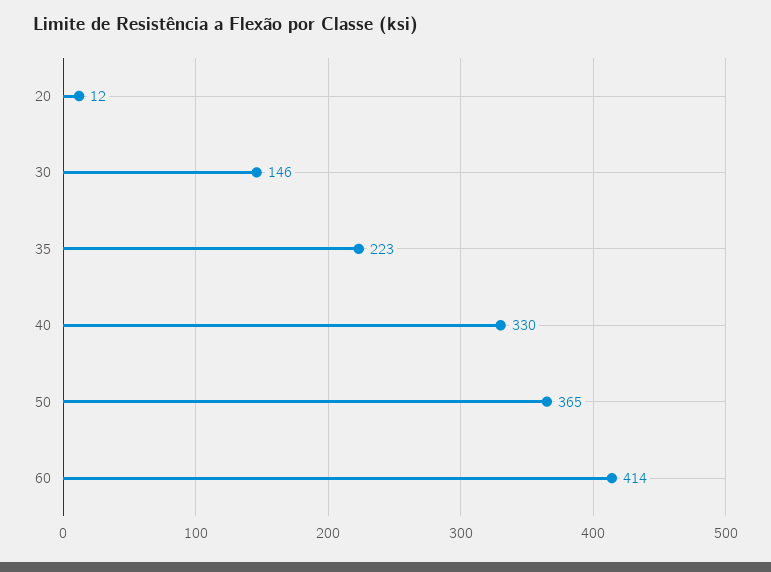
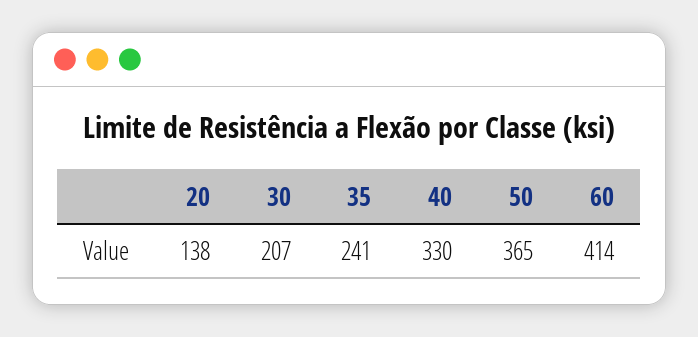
20: 12 -> 138
30: 146 -> 207
35: 223 -> 241

